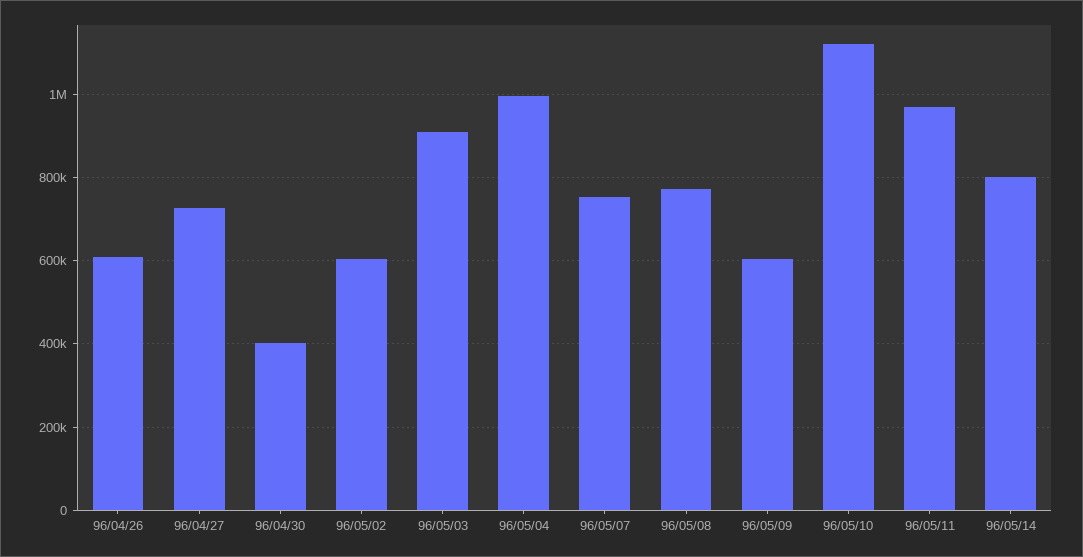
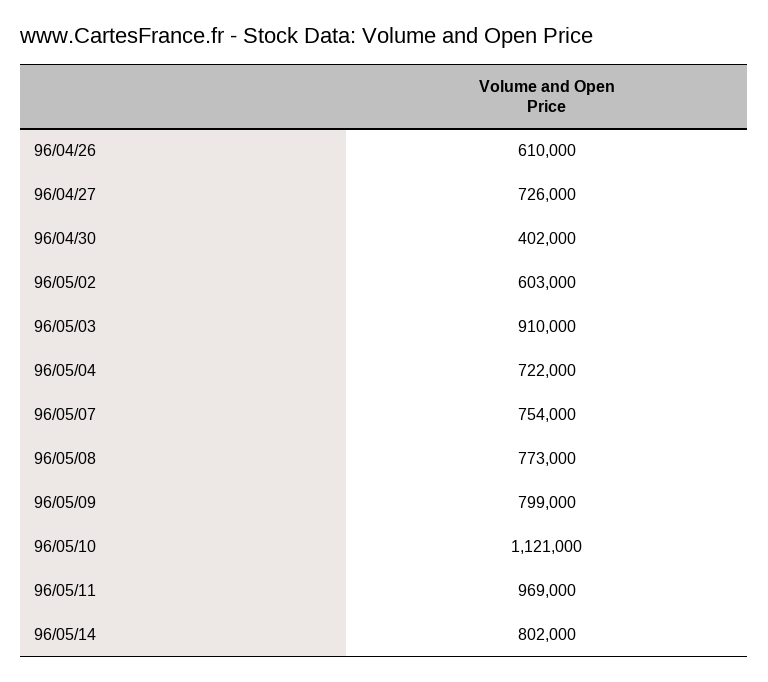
96/05/04: 1000000 -> 722000
96/05/09: 600000 -> 799000

